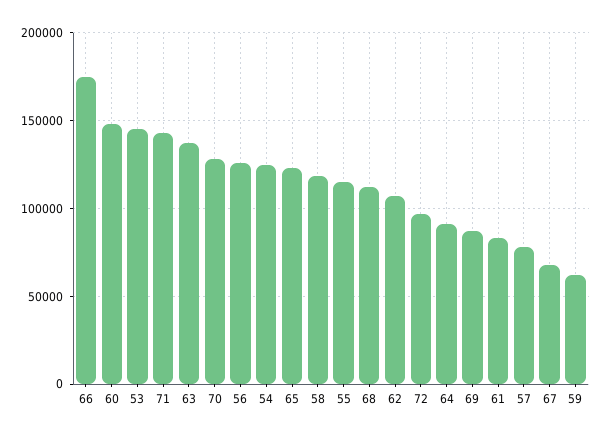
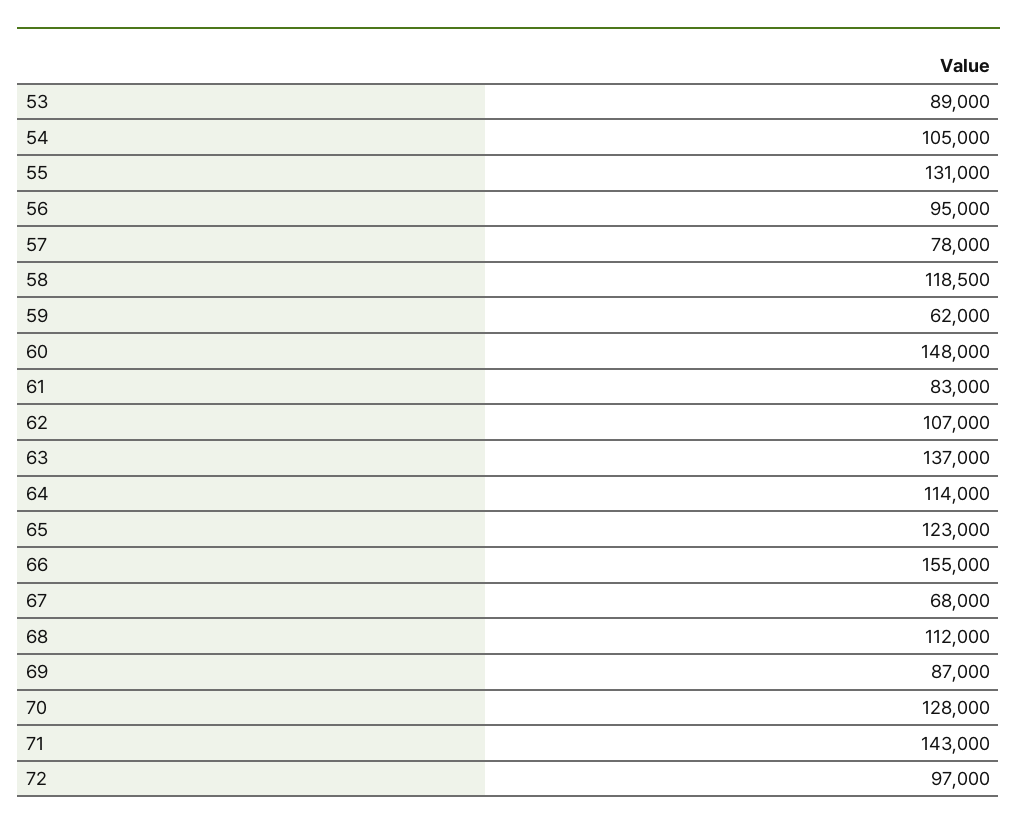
66: 175000 -> 155000
53: 145000 -> 89000
56: 125000 -> 95000
54: 125000 -> 105000
55: 115000 -> 131000
64: 90000 -> 114000

